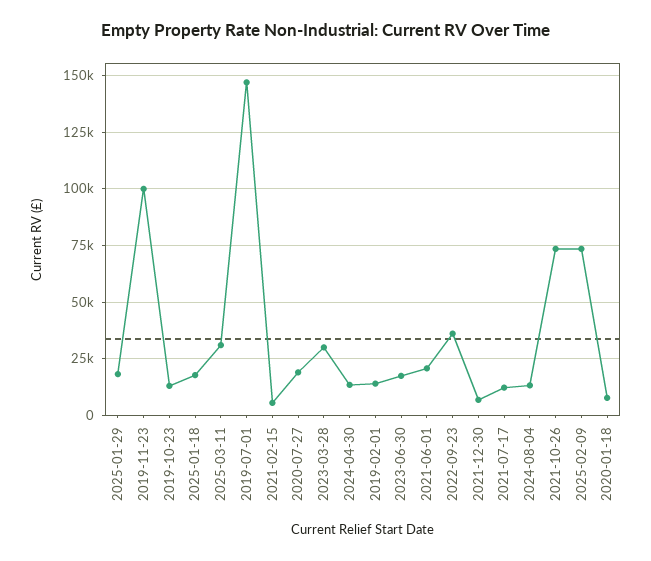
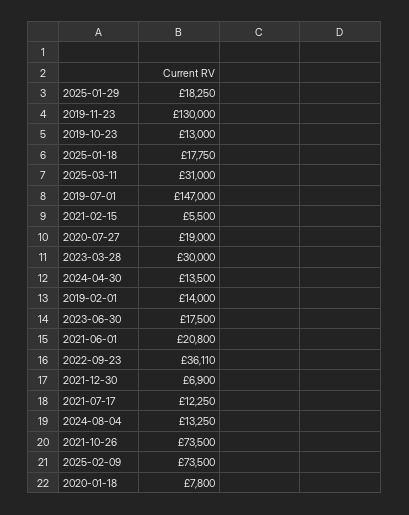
2019-11-23: 100000 -> 130000

